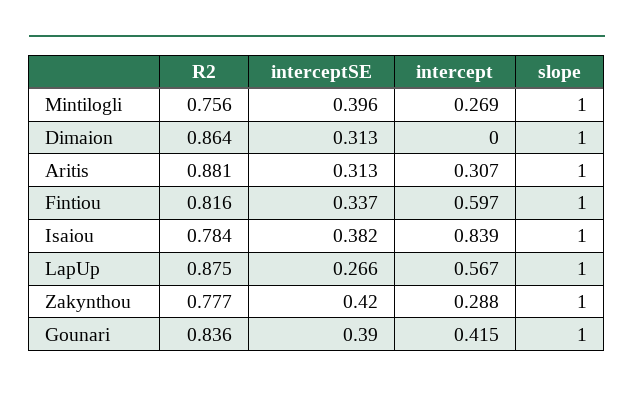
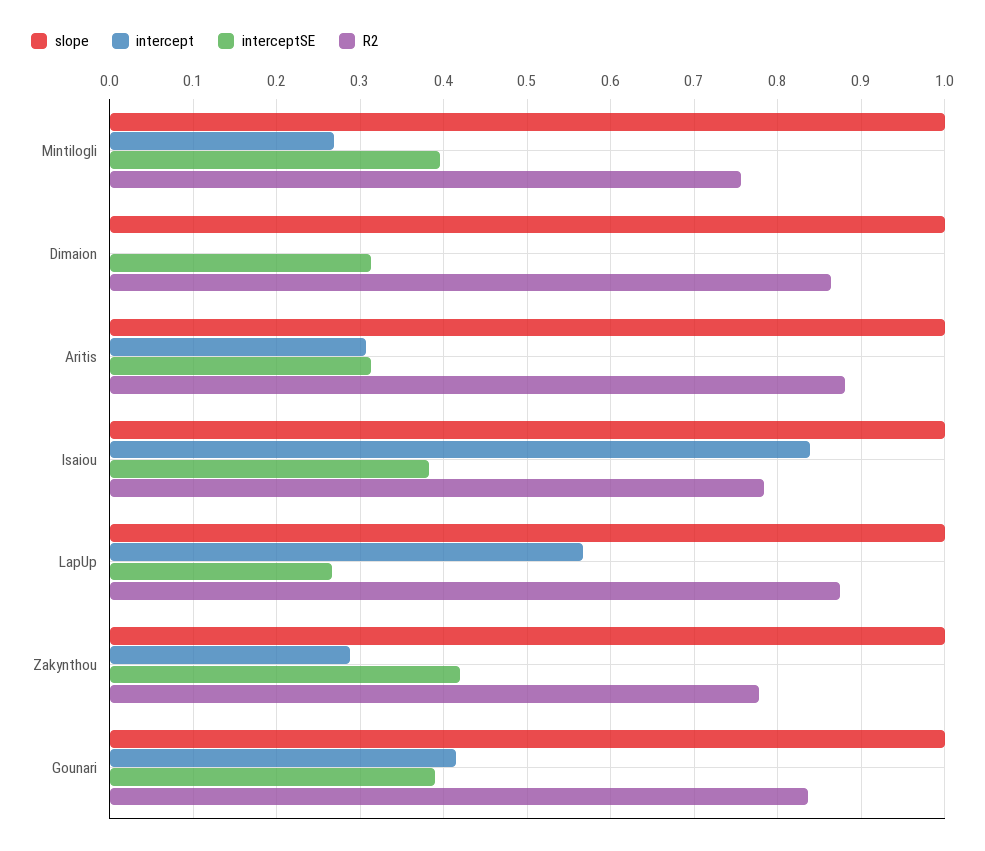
R2, Fintiou: 0.816 -> none
interceptSE, Fintiou: 0.337 -> none
intercept, Fintiou: 0.597 -> none
slope, Fintiou: 1 -> none

